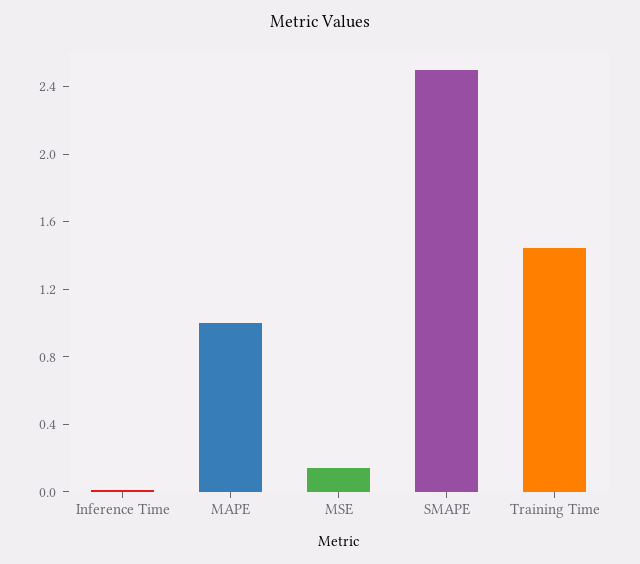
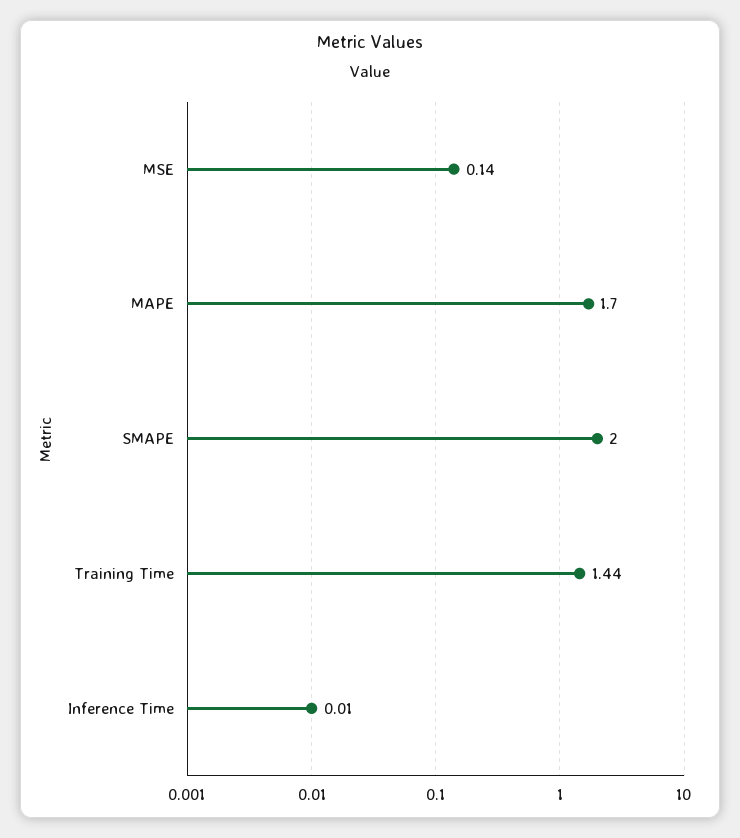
MAPE: 1 -> 1.7
SMAPE: 2.5 -> 2

